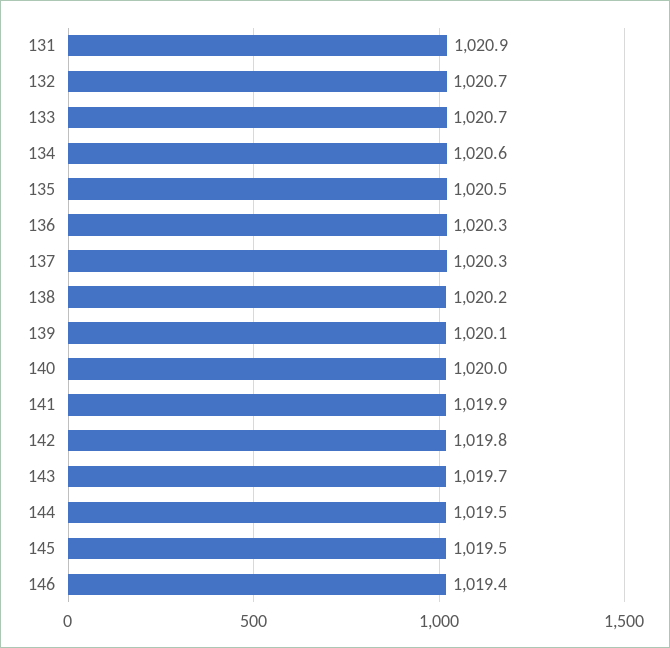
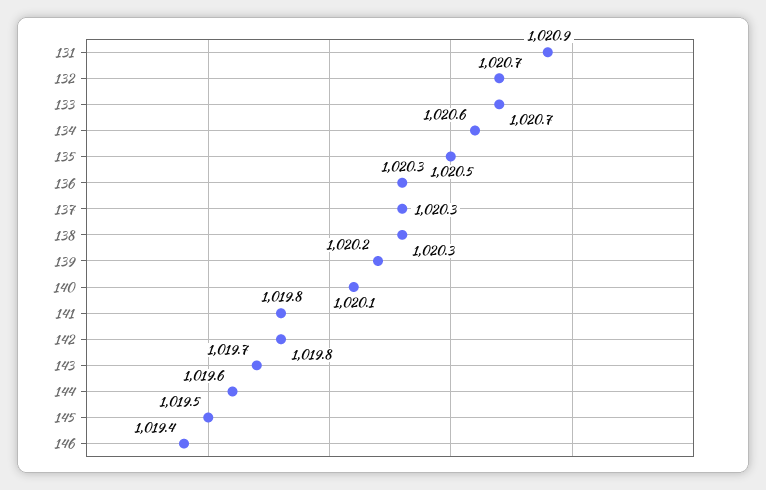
138: 1020.2 -> 1020.3
139: 1020.1 -> 1020.2
140: 1020 -> 1020.1
141: 1019.9 -> 1019.8
144: 1019.5 -> 1019.6

